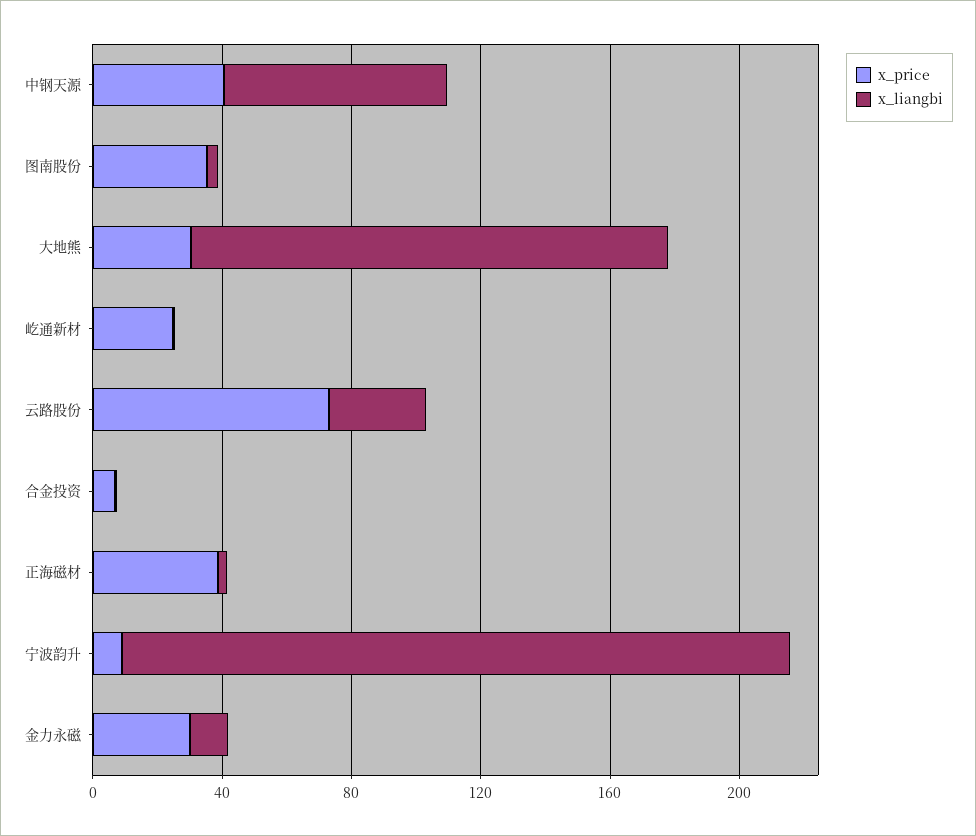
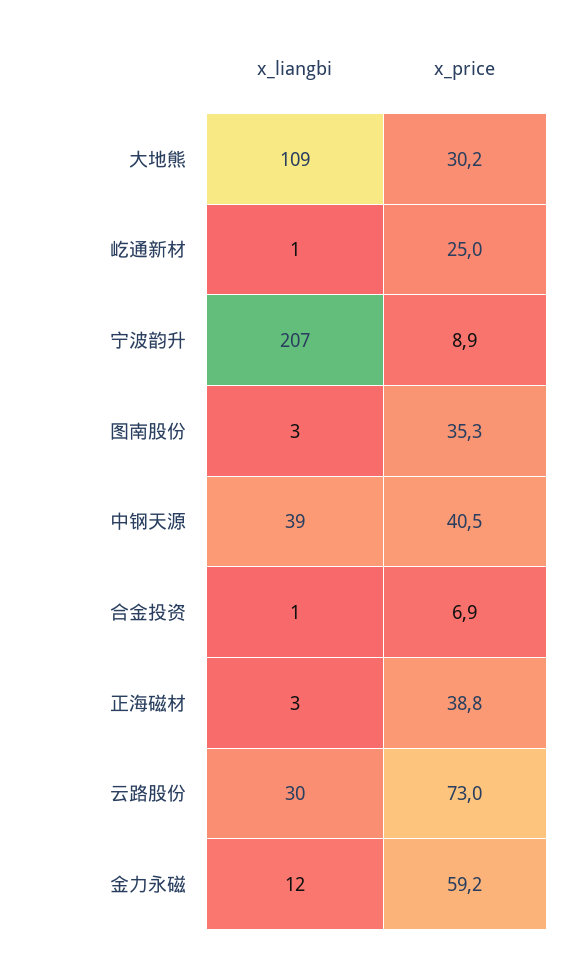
x_liangbi, 中钢天源: 70 -> 39
x_liangbi, 大地熊: 150 -> 109
x_price, 金力永磁: 30 -> 59.2

